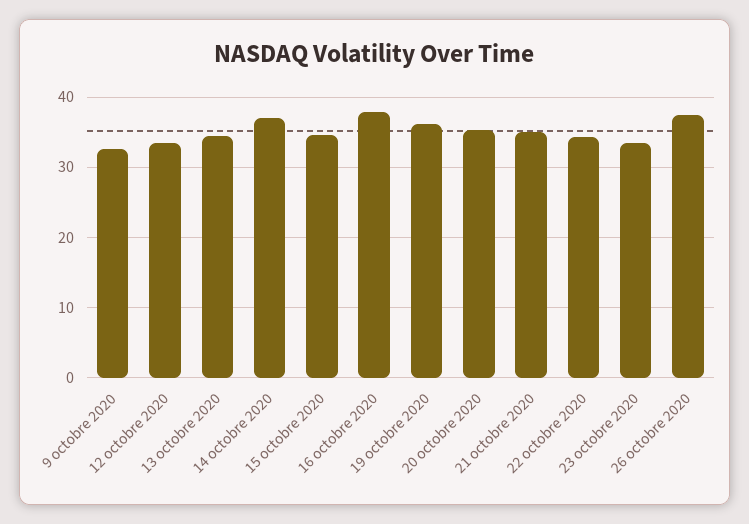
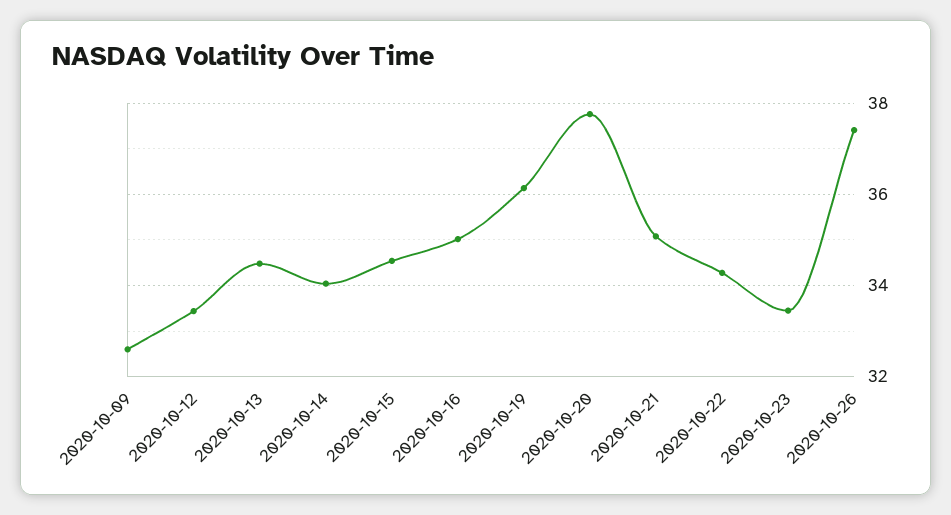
14 octobre 2020: 37 -> 34
16 octobre 2020: 38 -> 35
20 octobre 2020: 35 -> 37.8

